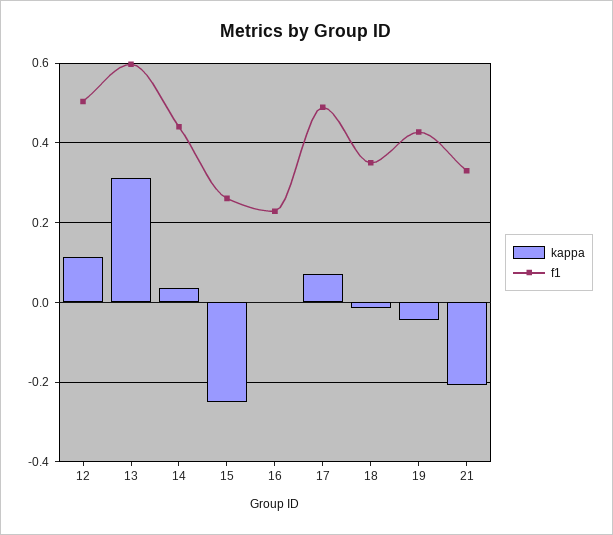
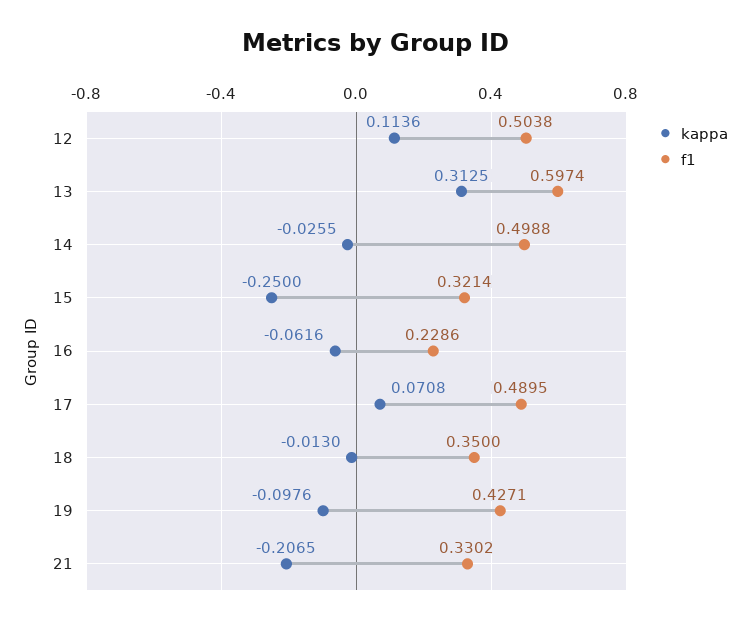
kappa, 14: 0.04 -> -0.0255
f1, 14: 0.44 -> 0.4988
f1, 15: 0.26 -> 0.3214
kappa, 16: 0 -> -0.0616
kappa, 19: -0.04 -> -0.0976

